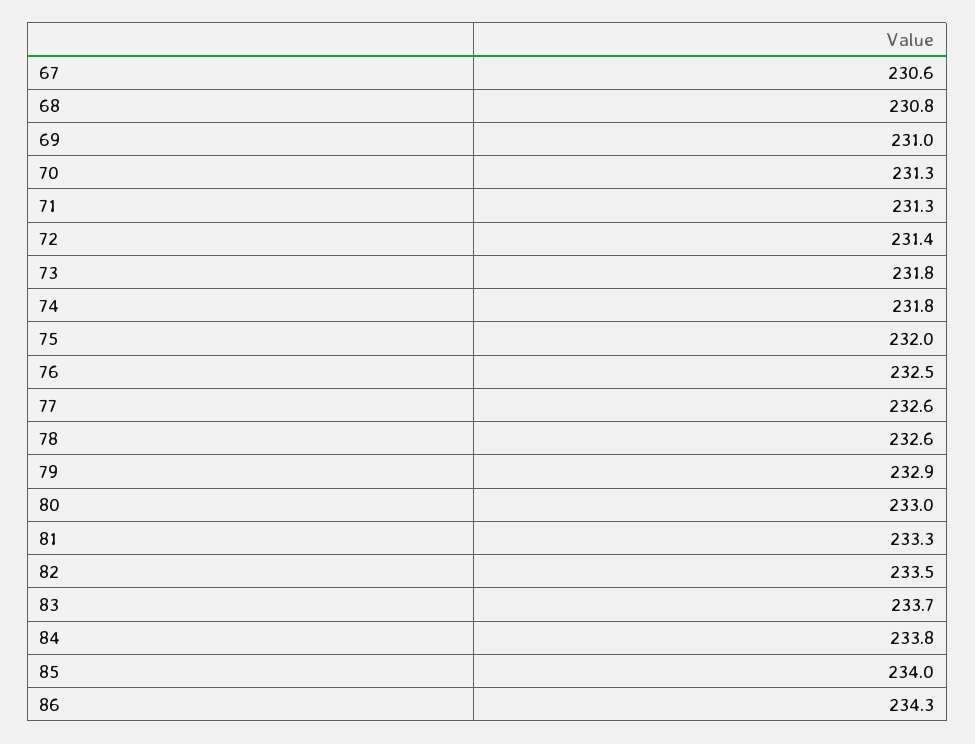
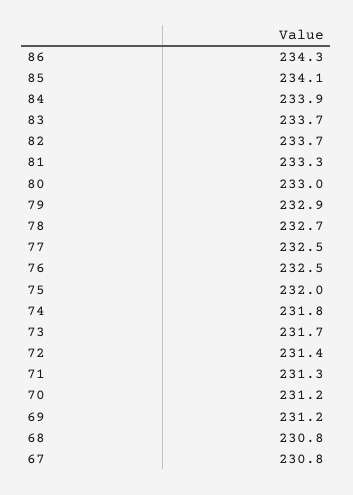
67: 230.6 -> 230.8
69: 231 -> 231.2
70: 231.3 -> 231.2
73: 231.8 -> 231.7
77: 232.6 -> 232.5
78: 232.6 -> 232.7
82: 233.5 -> 233.7
84: 233.8 -> 233.9
85: 234 -> 234.1

